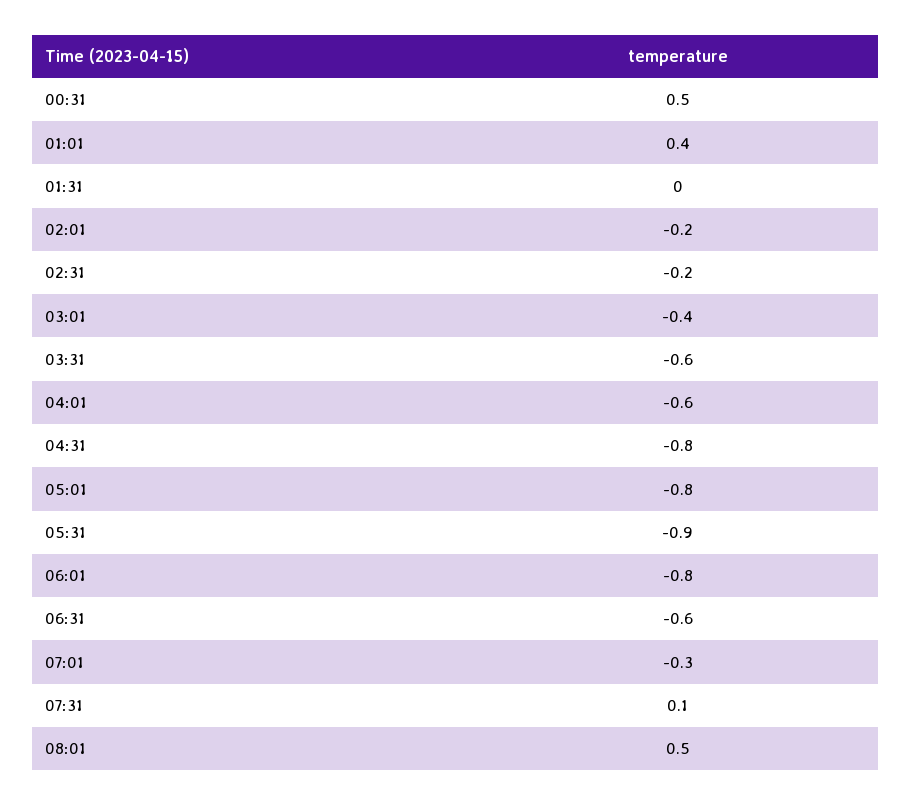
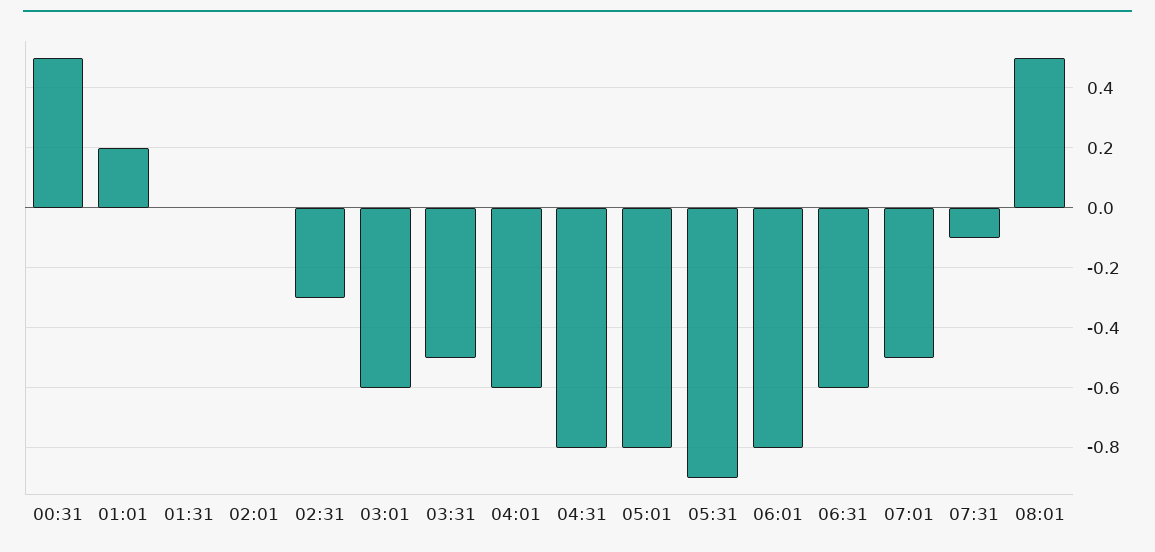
01:01: 0.4 -> 0.2
02:01: -0.2 -> 0
02:31: -0.2 -> -0.3
03:01: -0.4 -> -0.6
03:31: -0.6 -> -0.5
07:01: -0.3 -> -0.5
07:31: 0.1 -> -0.1

